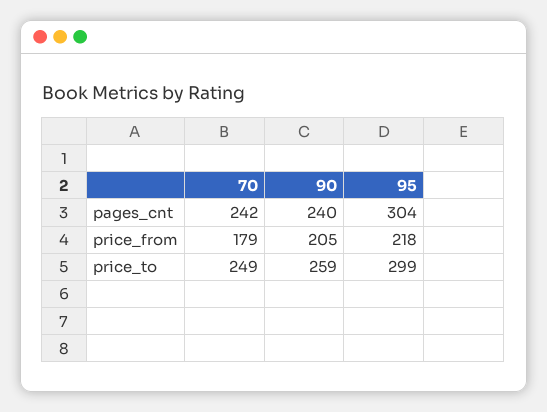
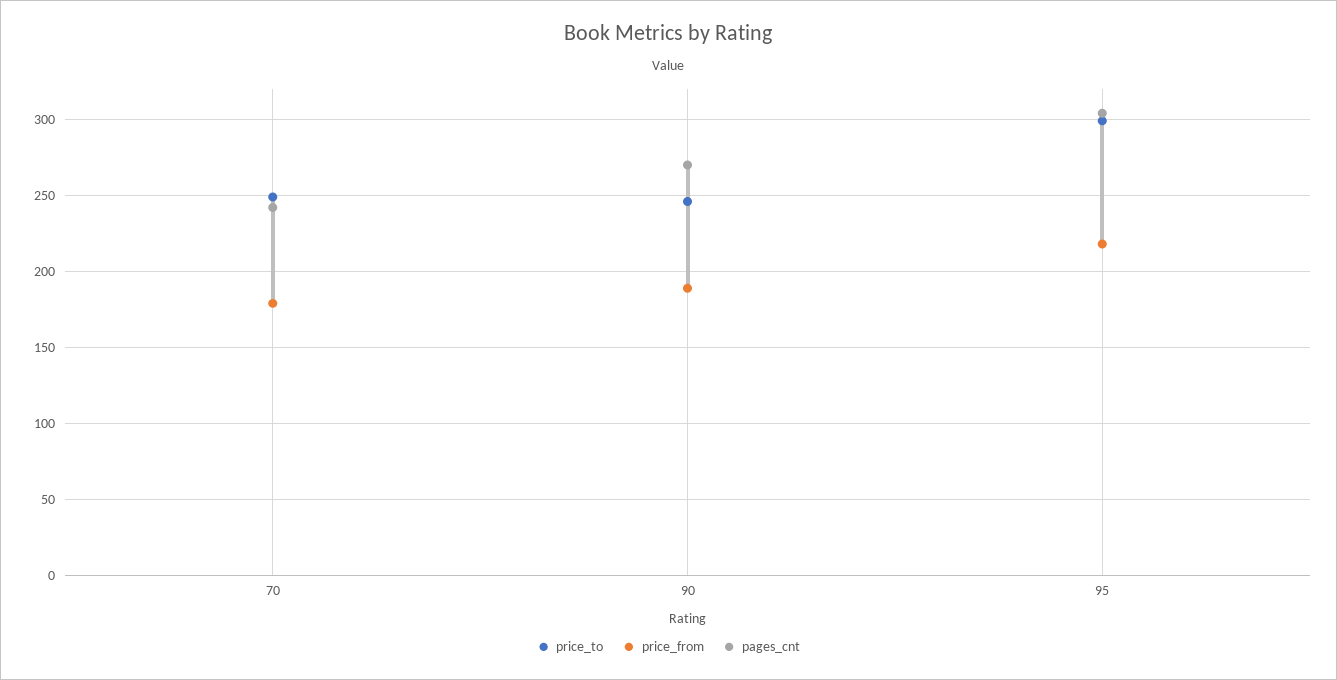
pages_cnt, 90: 240 -> 270
price_from, 90: 205 -> 190
price_to, 90: 259 -> 245

